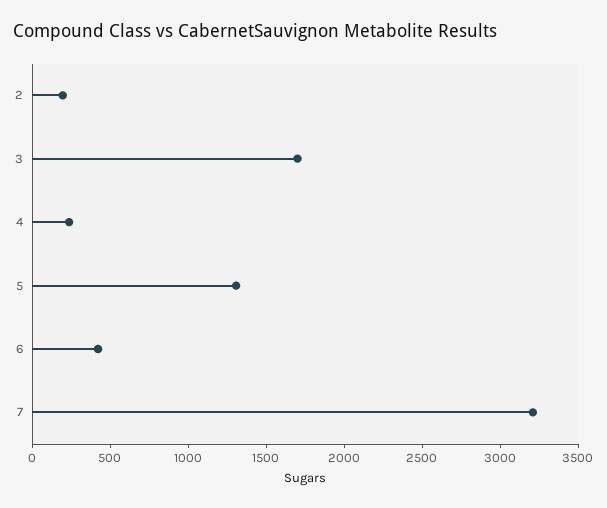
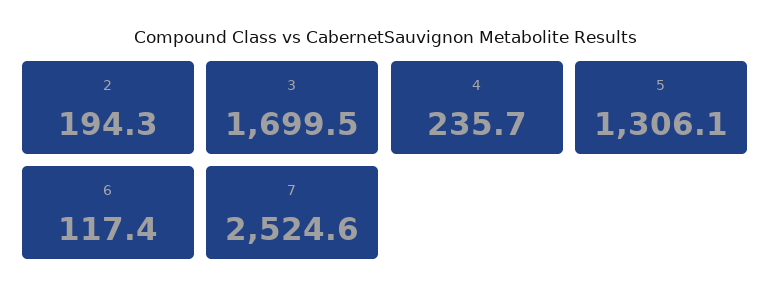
6: 400 -> 117.4
7: 3200 -> 2524.6

